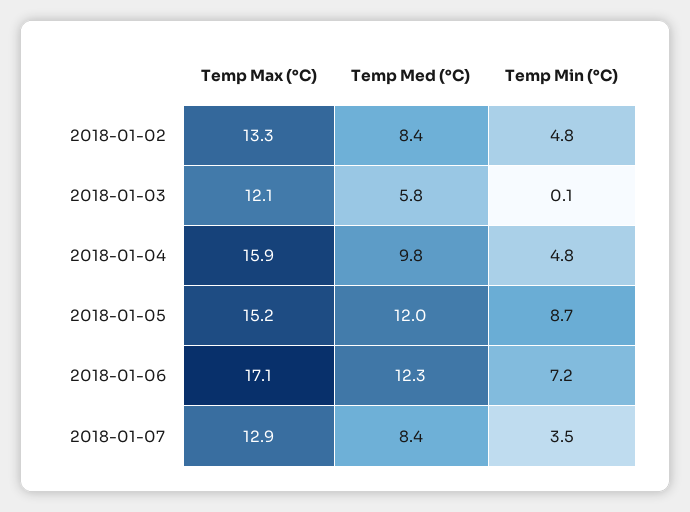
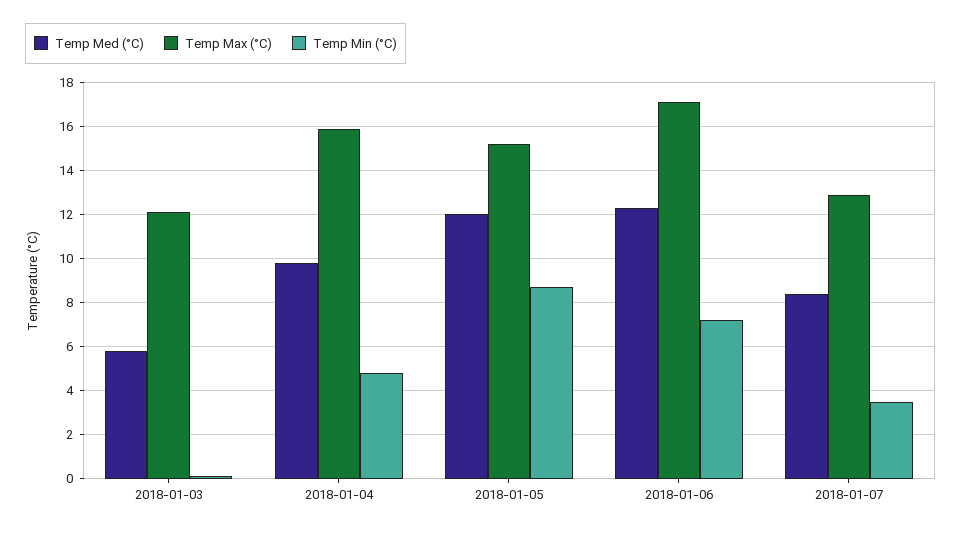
Temp Max (°C), 2018-01-02: 13.3 -> none
Temp Med (°C), 2018-01-02: 8.4 -> none
Temp Min (°C), 2018-01-02: 4.8 -> none

